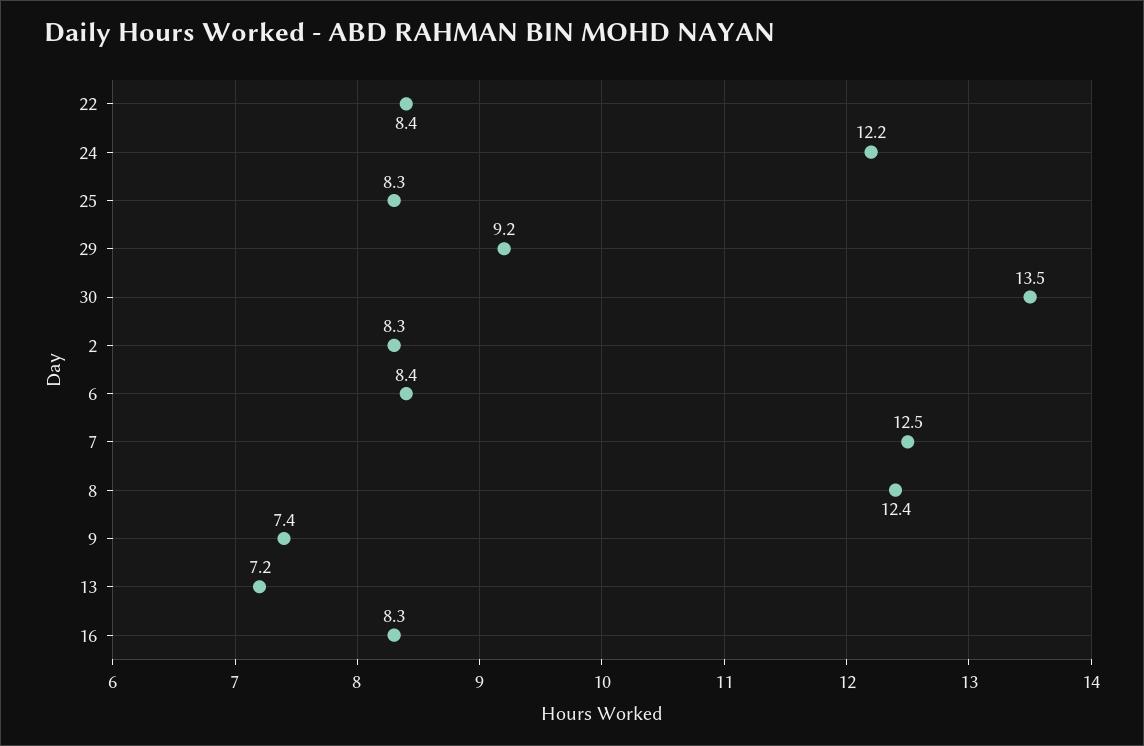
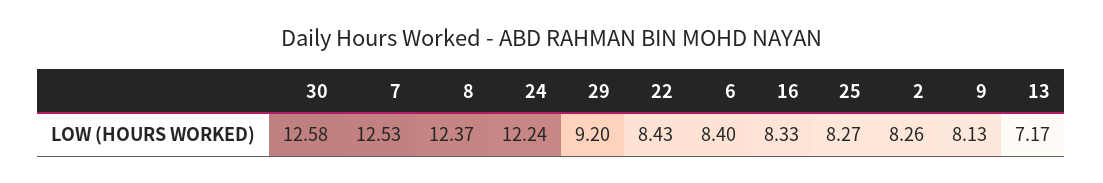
30: 13.5 -> 12.58
9: 7.4 -> 8.13

